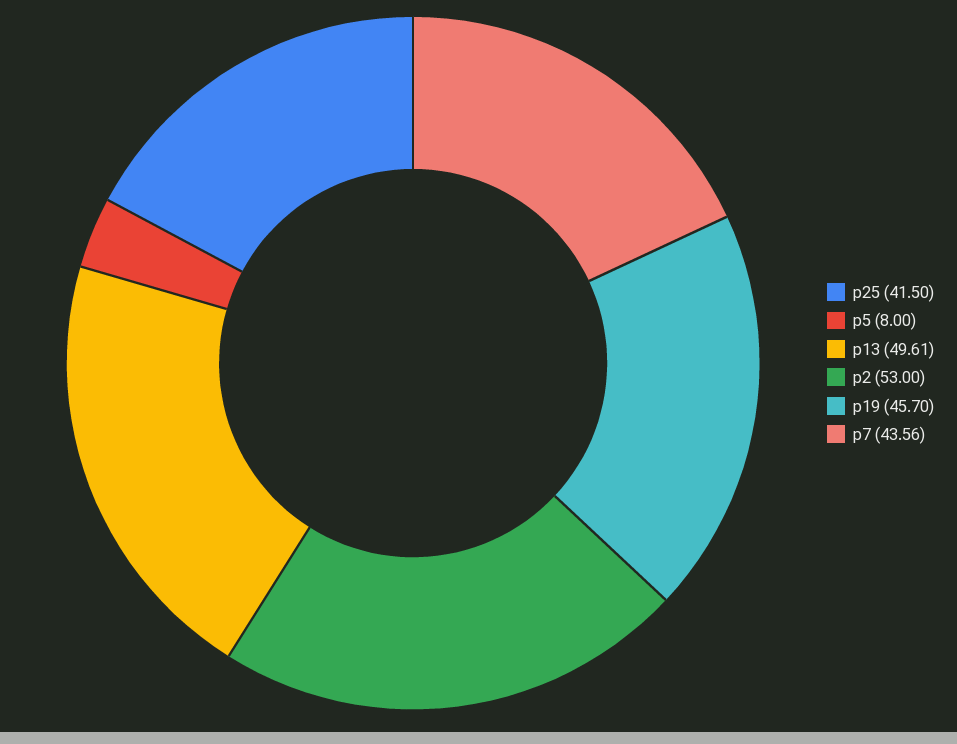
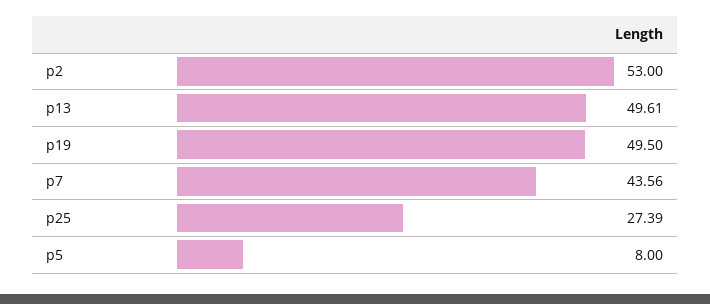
p25: 41.5 -> 27.39
p19: 45.7 -> 49.5

